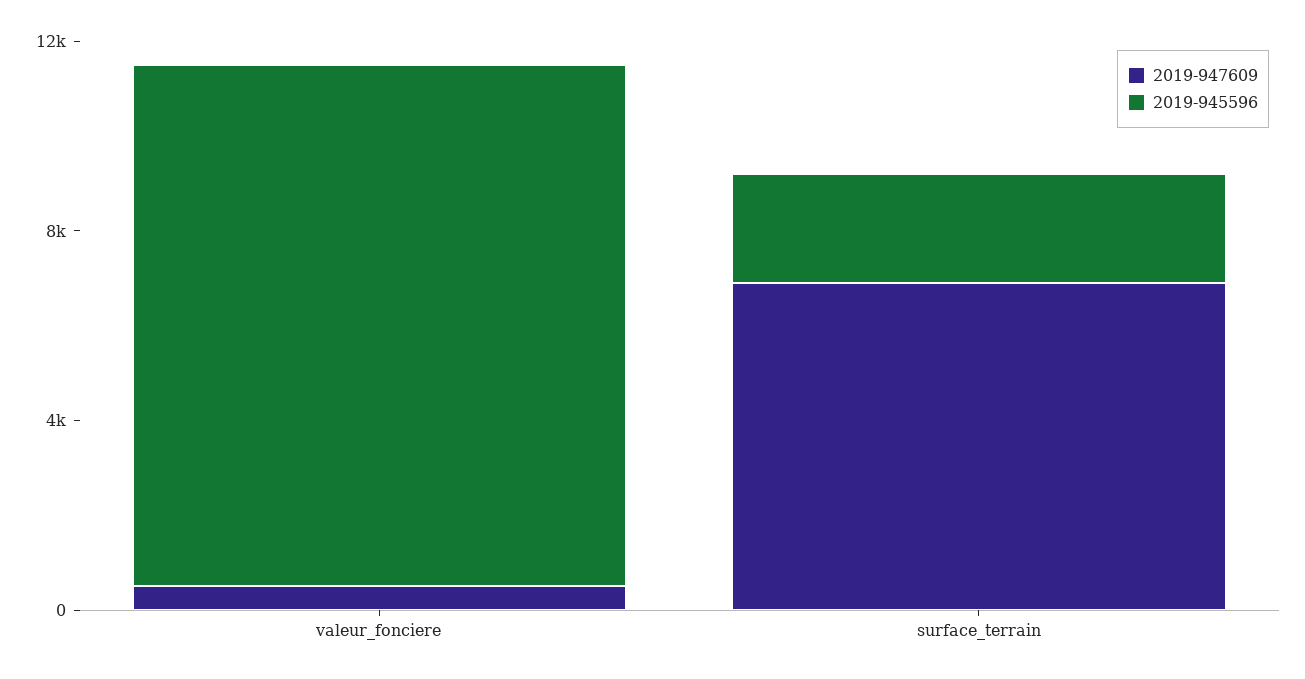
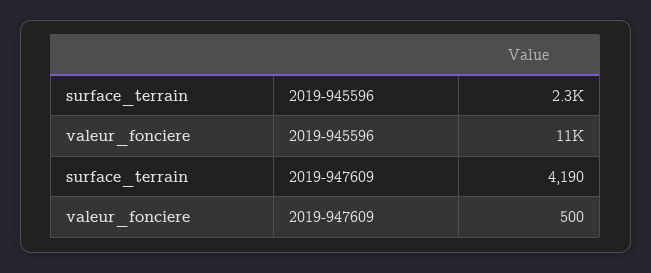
2019-947609, surface_terrain: 7000 -> 4190

